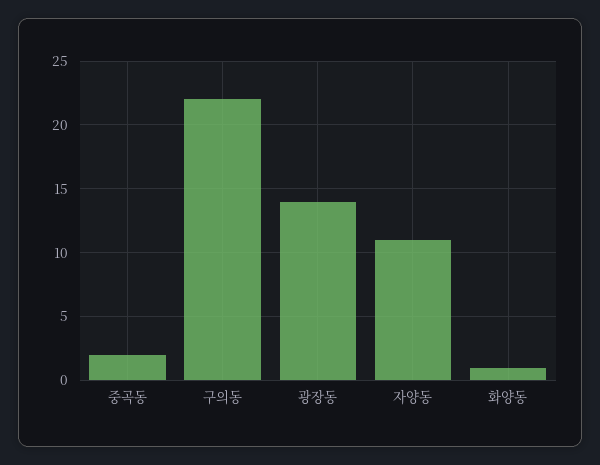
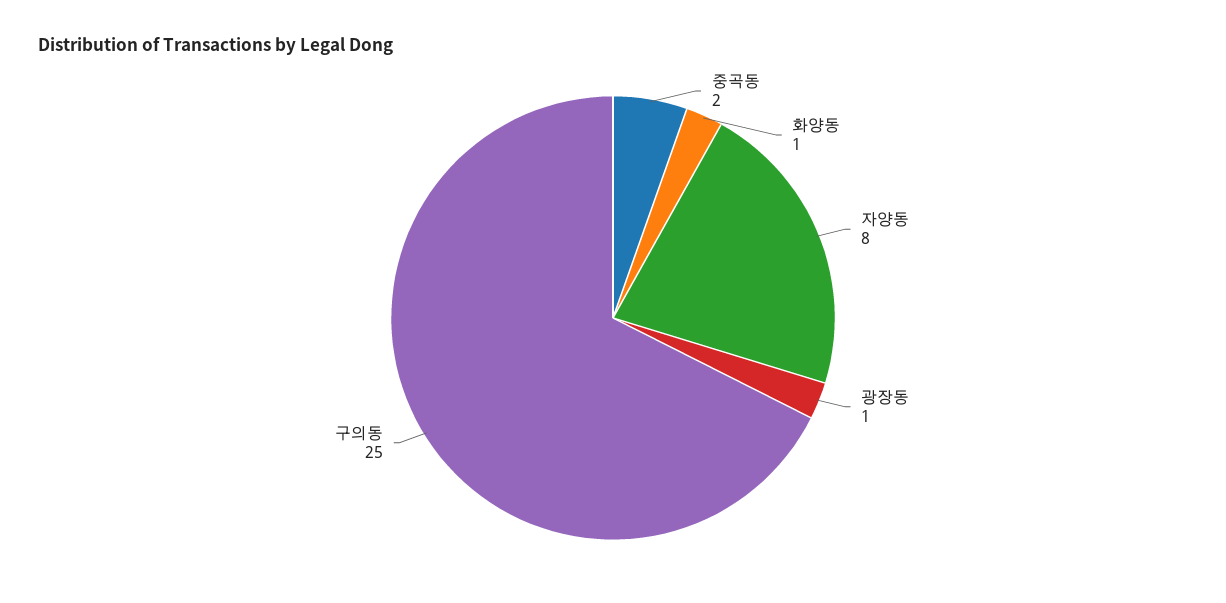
구의동: 22 -> 25
광장동: 14 -> 1
자양동: 11 -> 8

